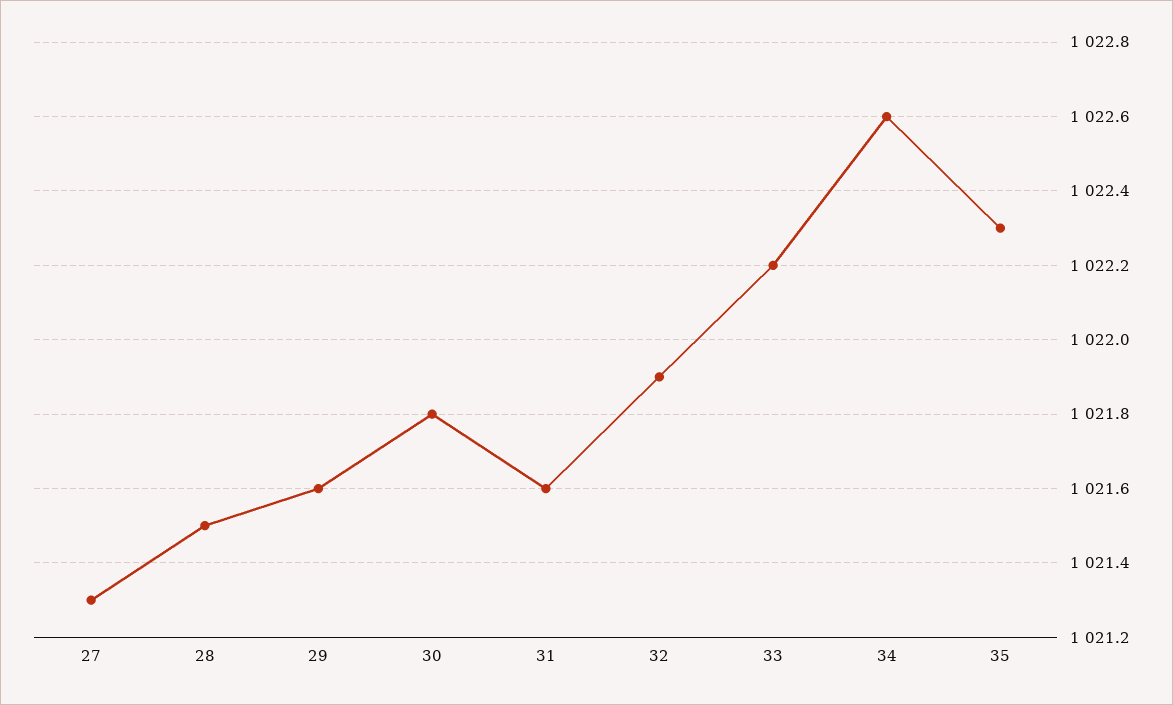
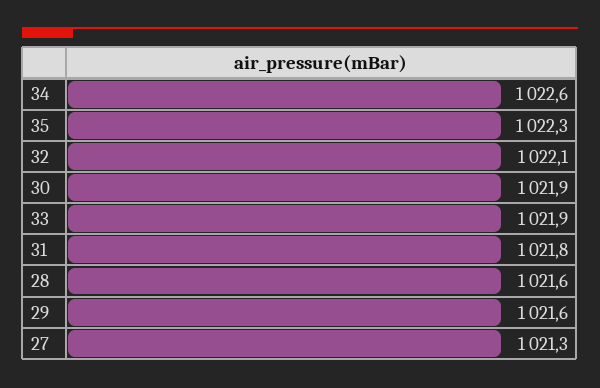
28: 1021.5 -> 1021.6
30: 1021.8 -> 1021.9
31: 1021.6 -> 1021.8
32: 1021.9 -> 1022.1
33: 1022.2 -> 1021.9

